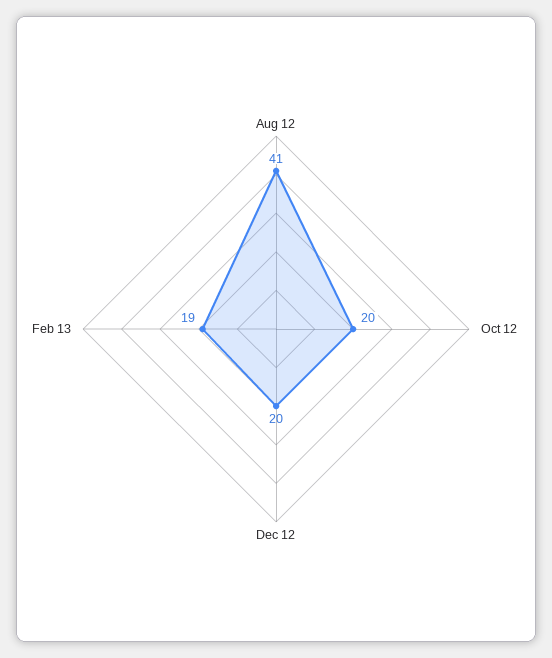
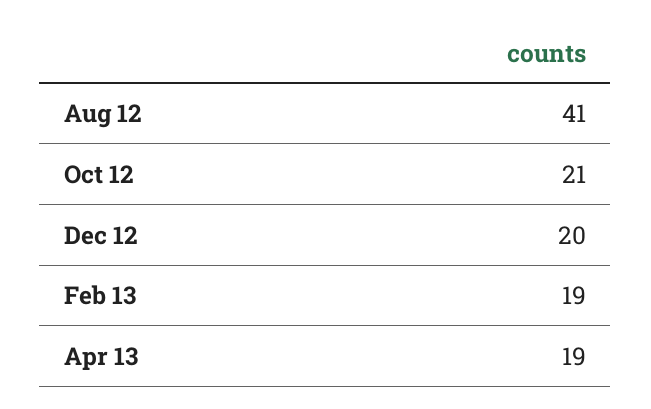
Oct 12: 20 -> 21
Apr 13: none -> 19

